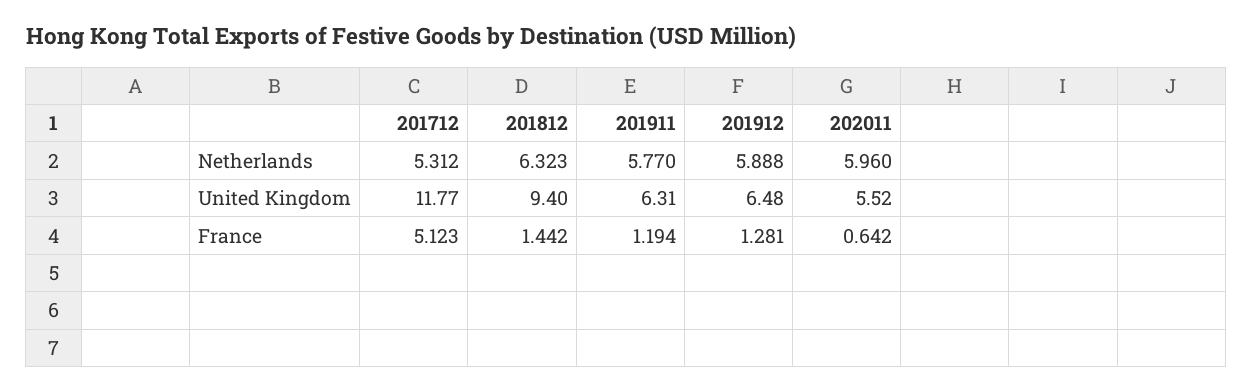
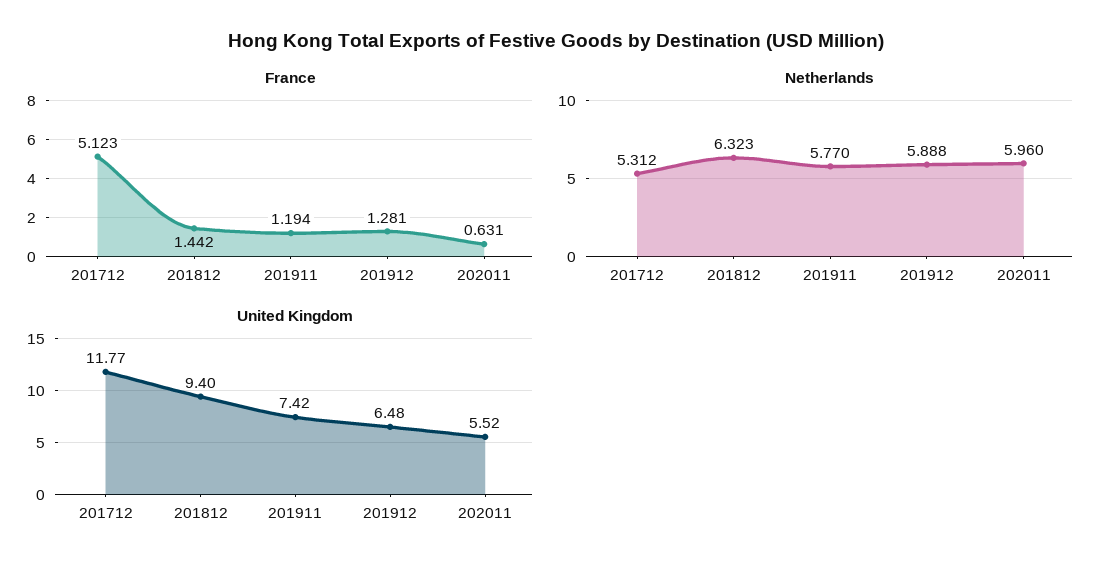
United Kingdom, 201911: 6.31 -> 7.42
France, 202011: 0.642 -> 0.631

